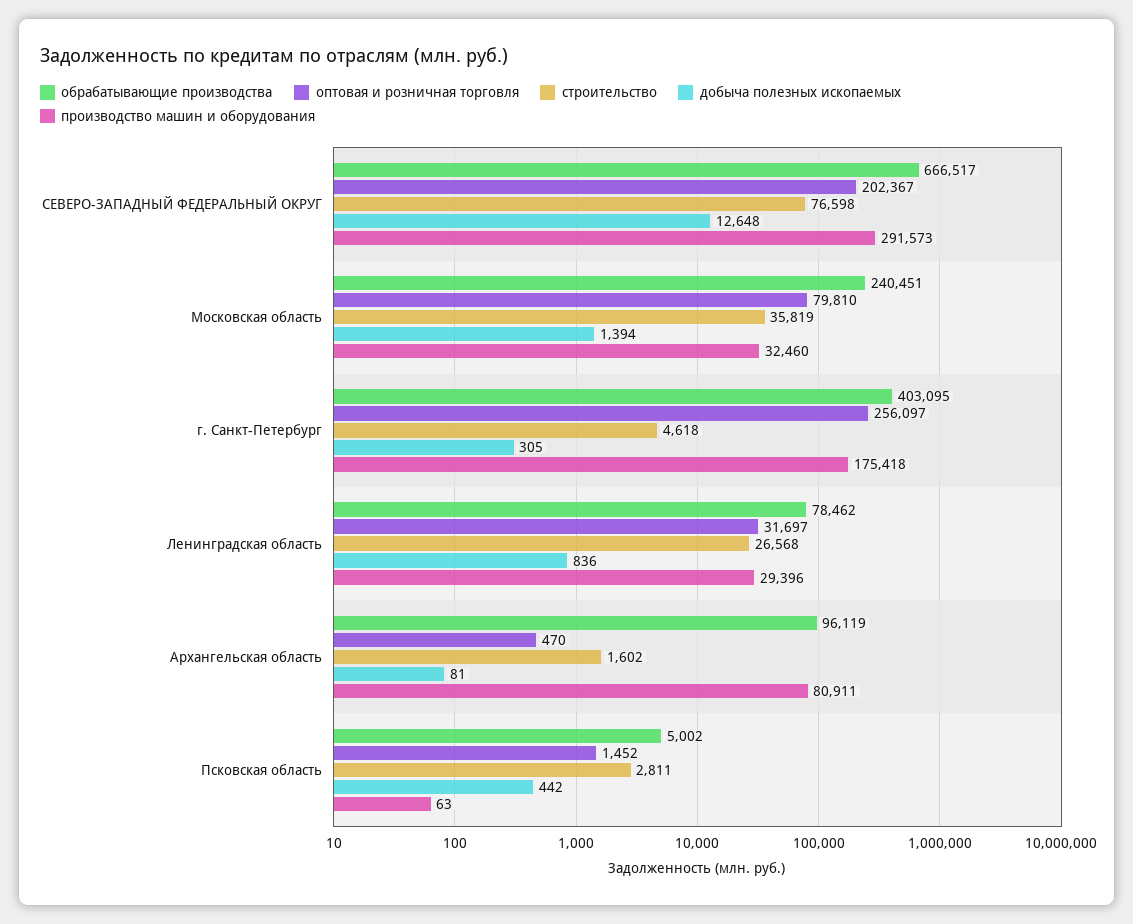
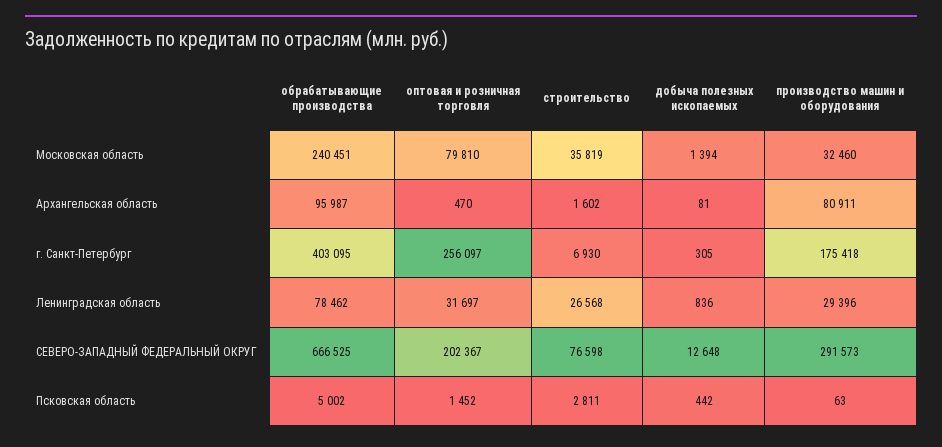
обрабатывающие производства, СЕВЕРО-ЗАПАДНЫЙ ФЕДЕРАЛЬНЫЙ ОКРУГ: 666517 -> 666525
строительство, г. Санкт-Петербург: 4618 -> 6930
обрабатывающие производства, Архангельская область: 96119 -> 95987

